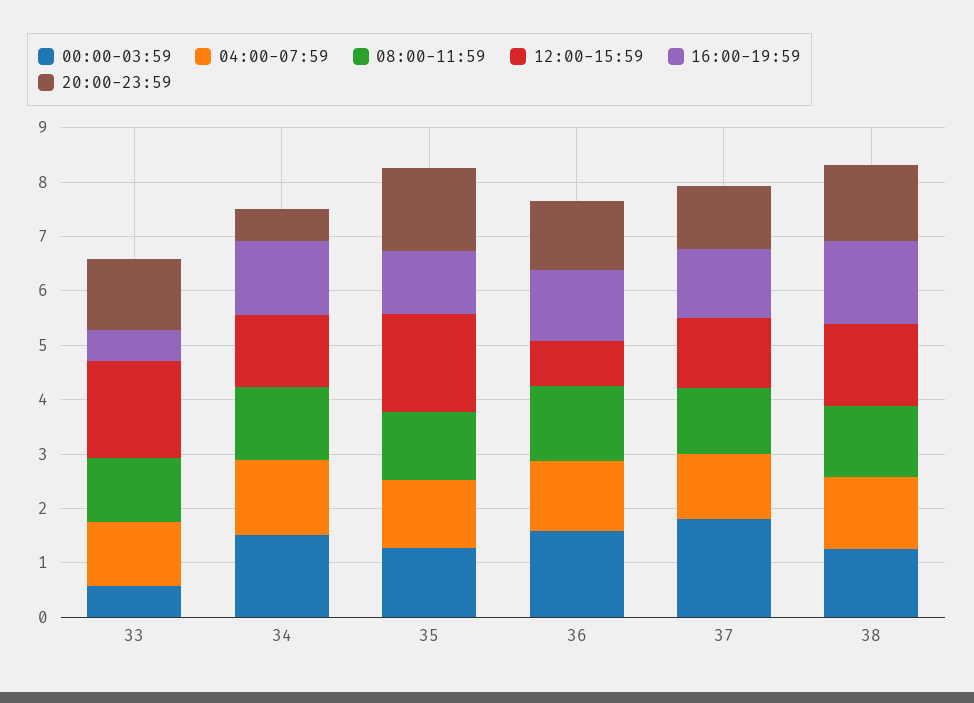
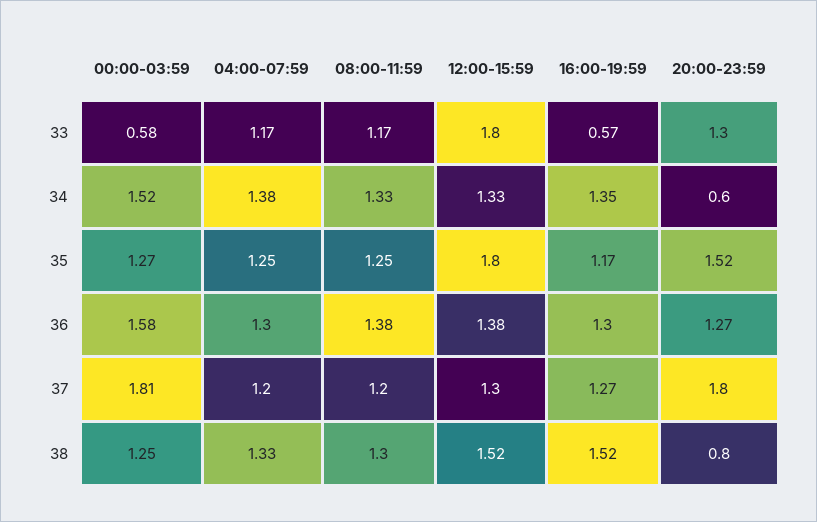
12:00-15:59, 36: 0.8 -> 1.38
20:00-23:59, 37: 1.2 -> 1.8
20:00-23:59, 38: 1.4 -> 0.8

